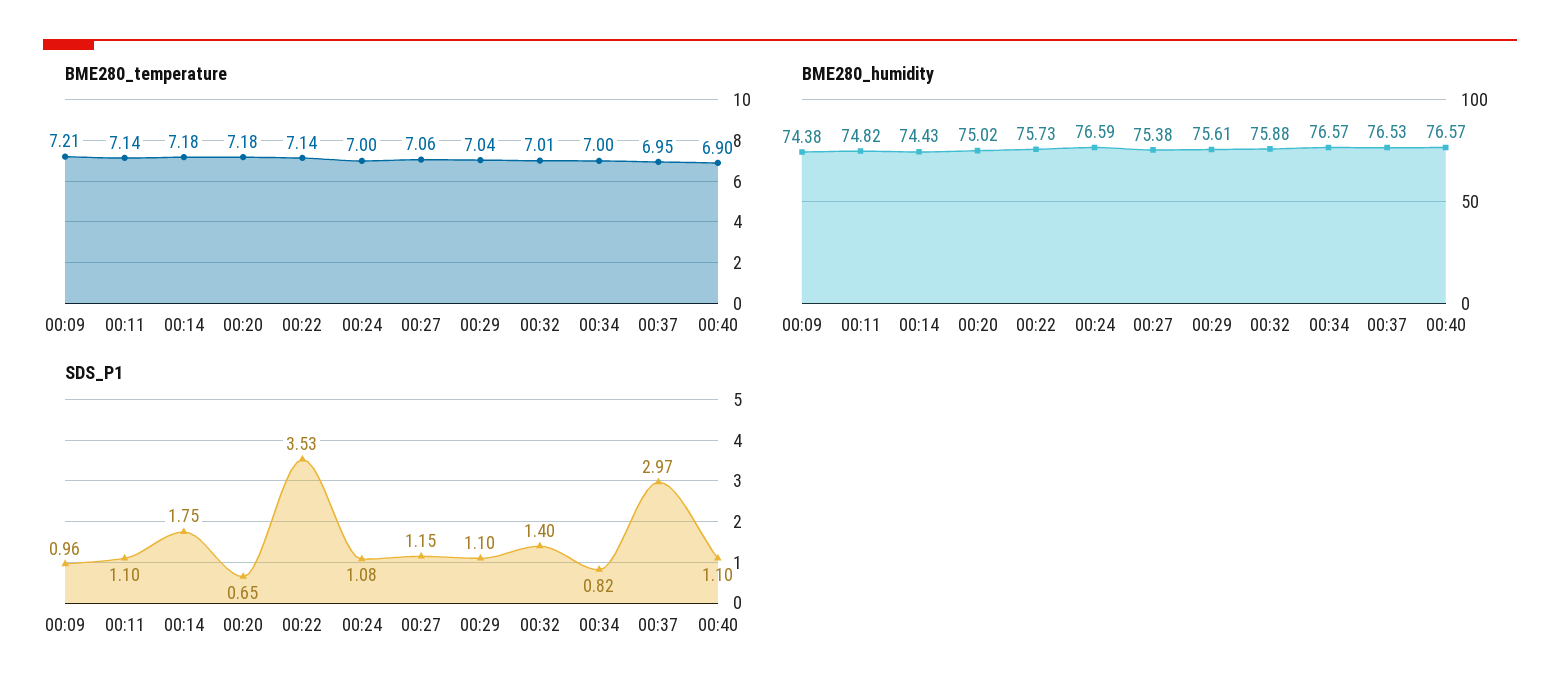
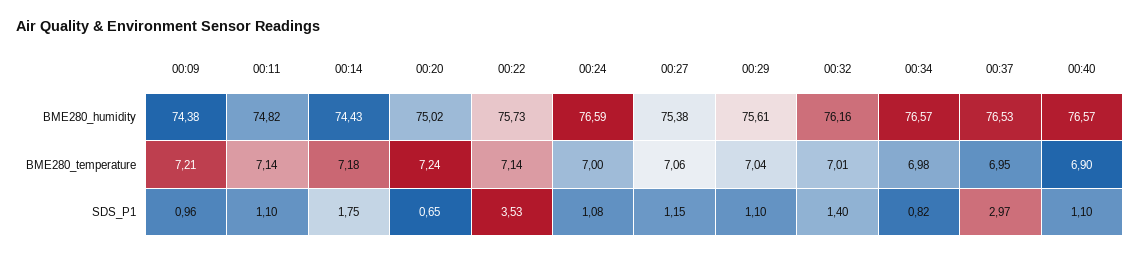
BME280_temperature, 00:20: 7.18 -> 7.24
BME280_temperature, 00:34: 7 -> 6.98
BME280_humidity, 00:32: 75.88 -> 76.16

